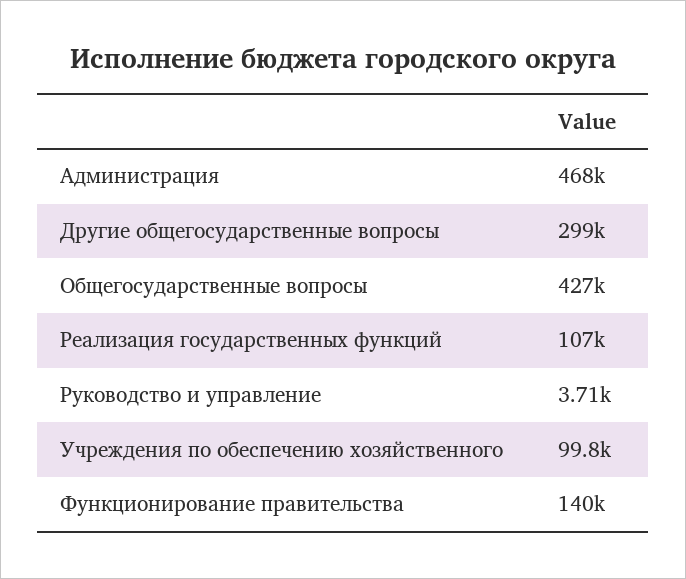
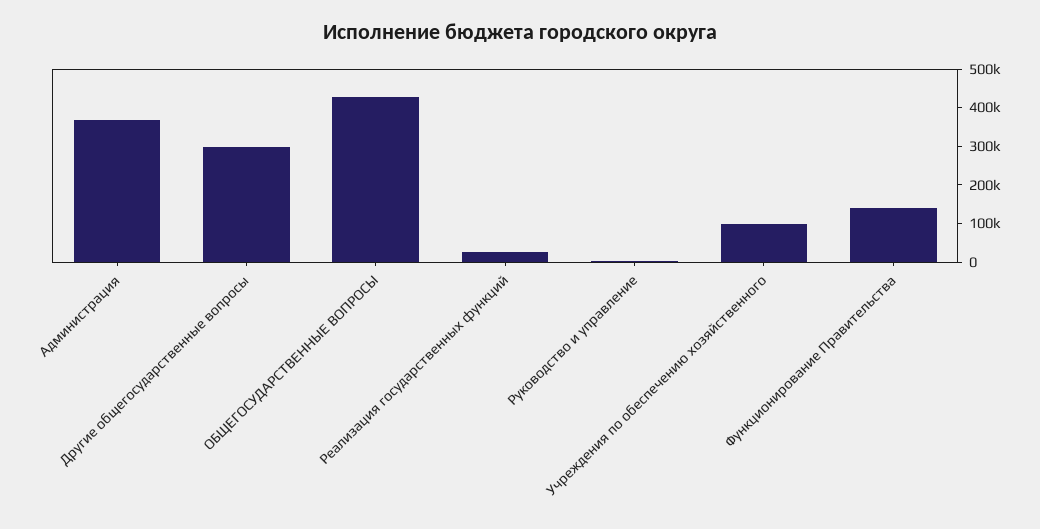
Администрация: 468000 -> 375000
Реализация государственных функций: 107000 -> 25000

